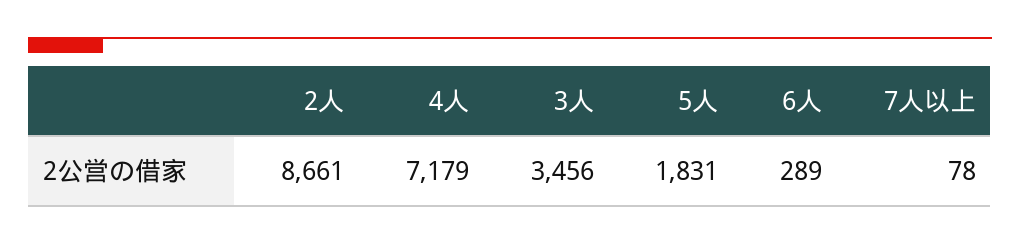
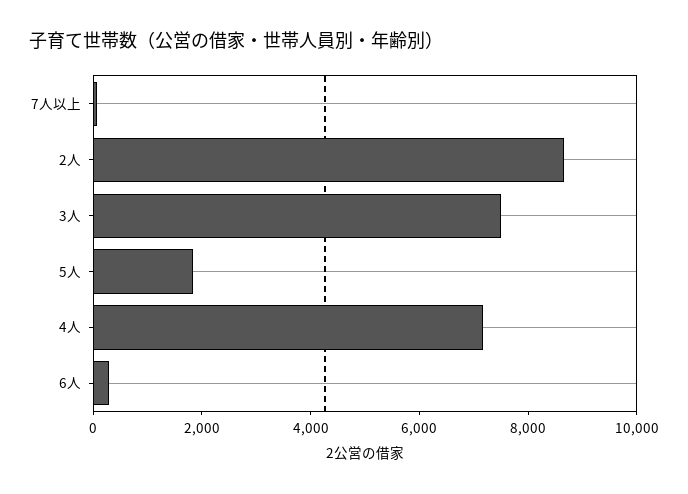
3人: 3456 -> 7500

